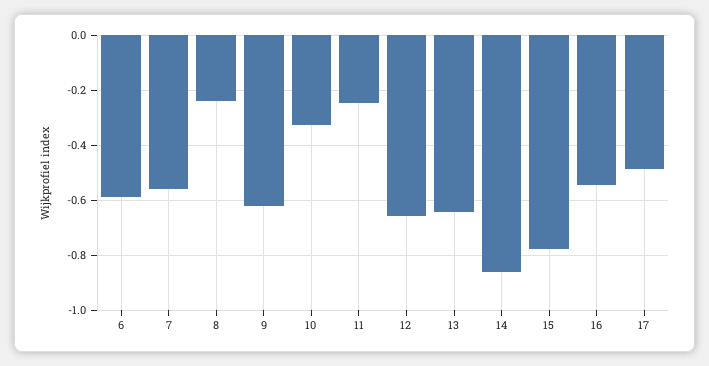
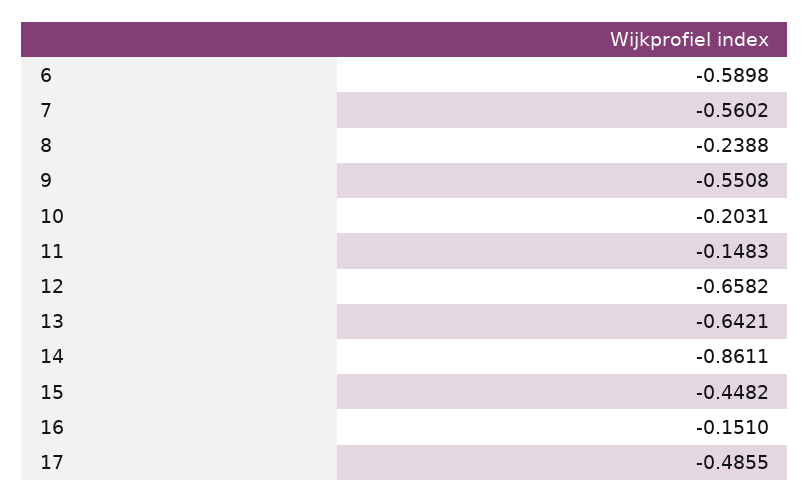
9: -0.625 -> -0.5508
10: -0.325 -> -0.2031
11: -0.25 -> -0.1483
15: -0.775 -> -0.4482
16: -0.55 -> -0.151

